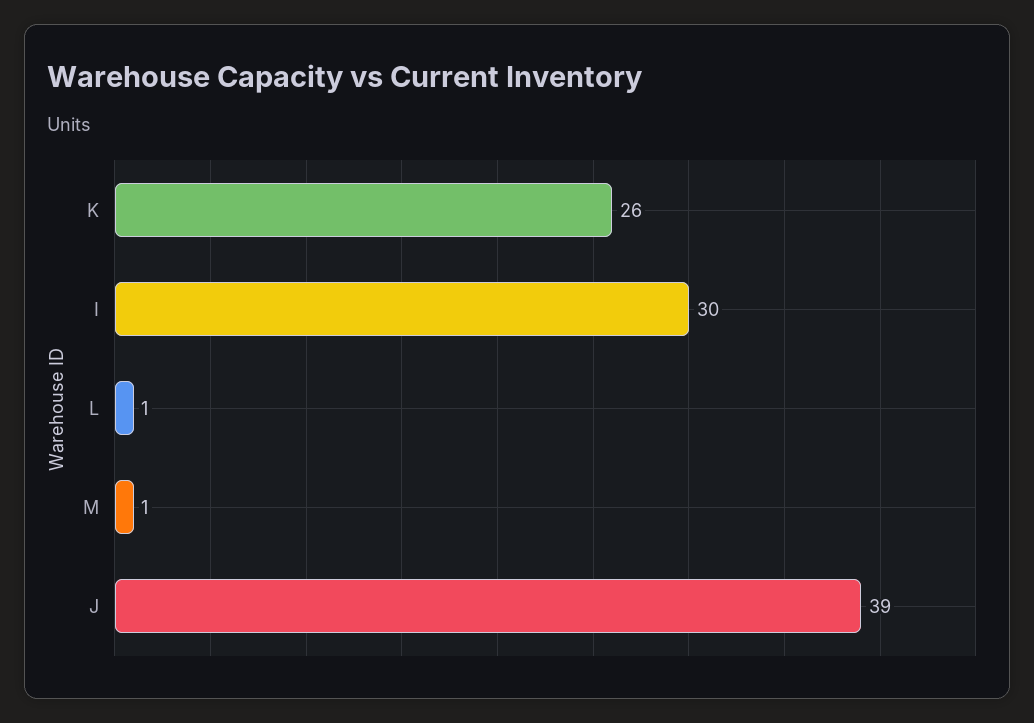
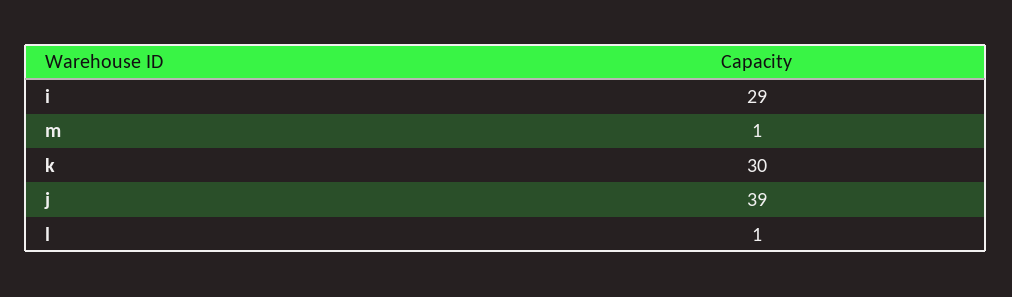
K: 26 -> 30
I: 30 -> 29

